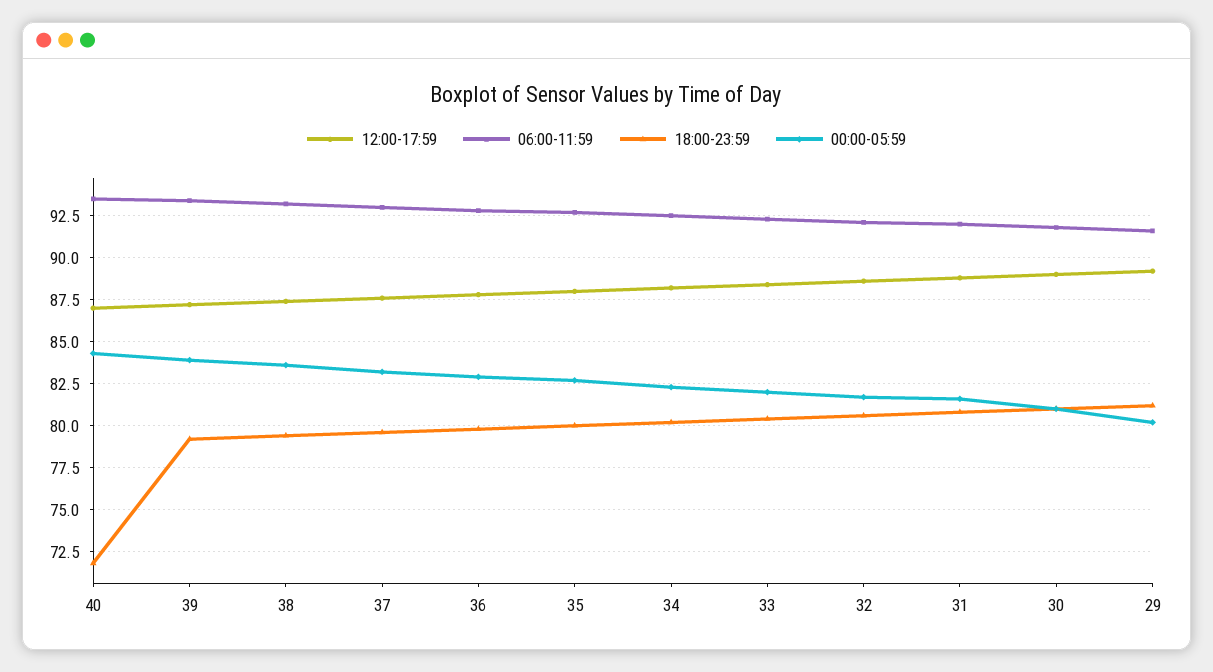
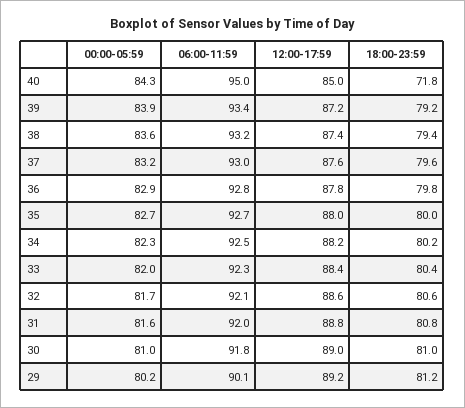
12:00-17:59, 40: 87 -> 85
06:00-11:59, 40: 93.5 -> 95
06:00-11:59, 29: 91.5 -> 90.1

